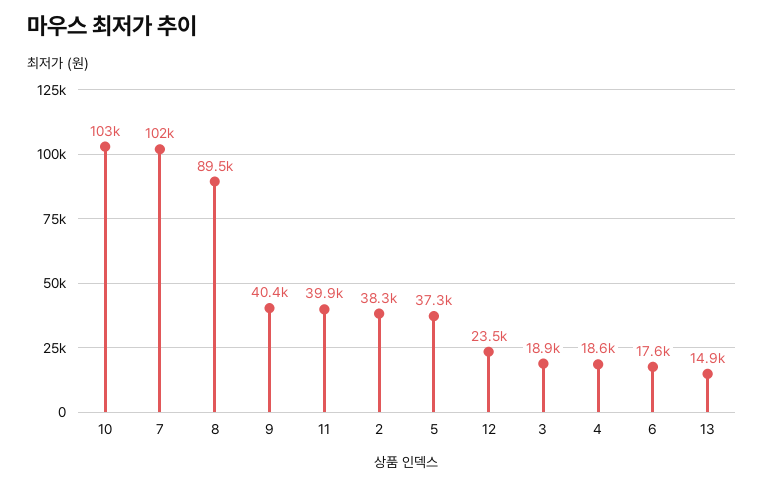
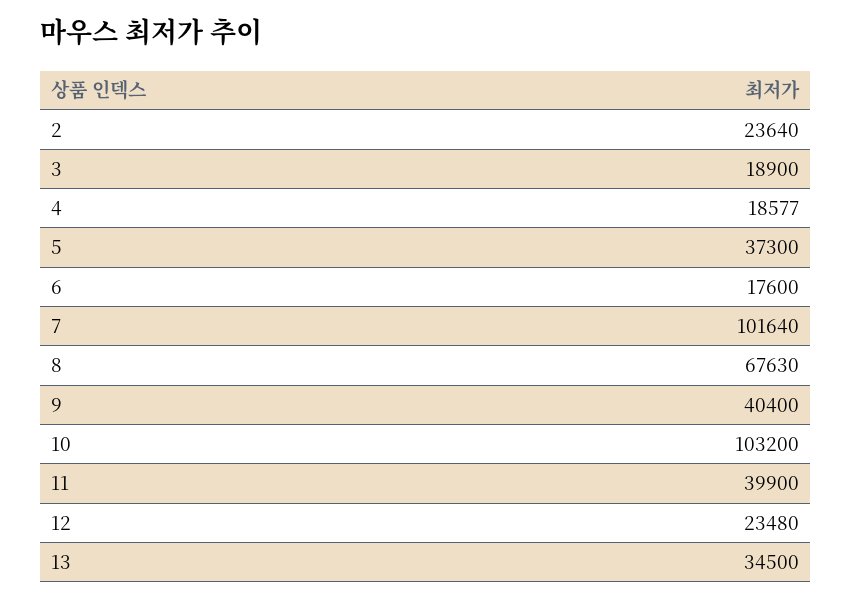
8: 89500 -> 67630
2: 38300 -> 23640
13: 14900 -> 34500

